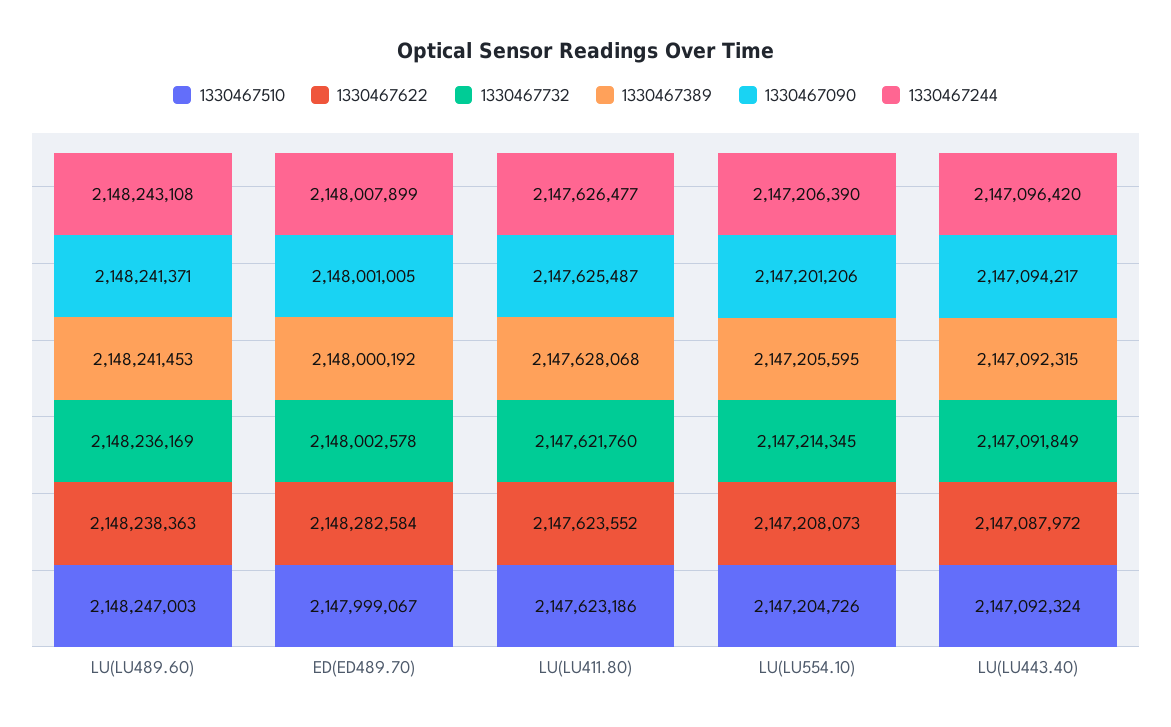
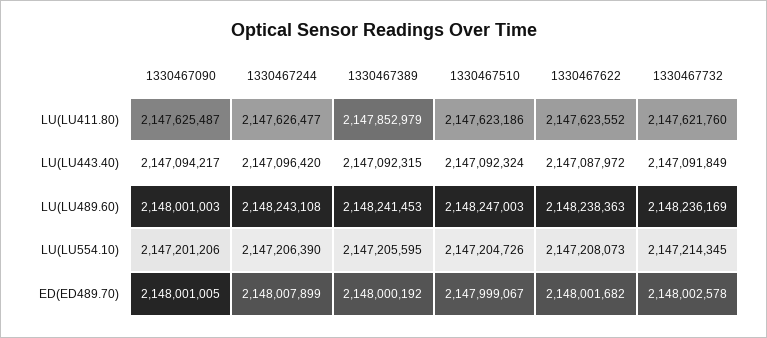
1330467090, LU(LU489.60): 2148241371 -> 2148001003
1330467622, ED(ED489.70): 2148282584 -> 2148001682
1330467389, LU(LU411.80): 2147628068 -> 2147852979

